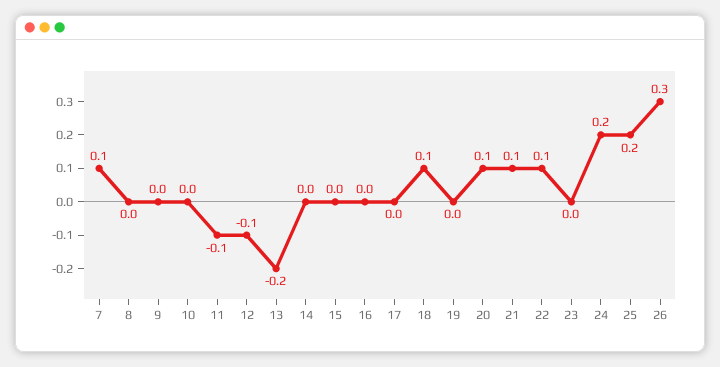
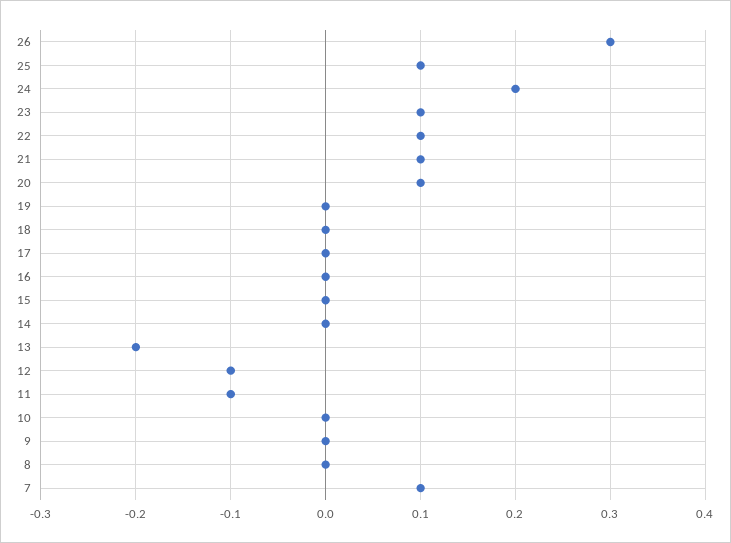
18: 0.1 -> 0
23: 0 -> 0.1
25: 0.2 -> 0.1

